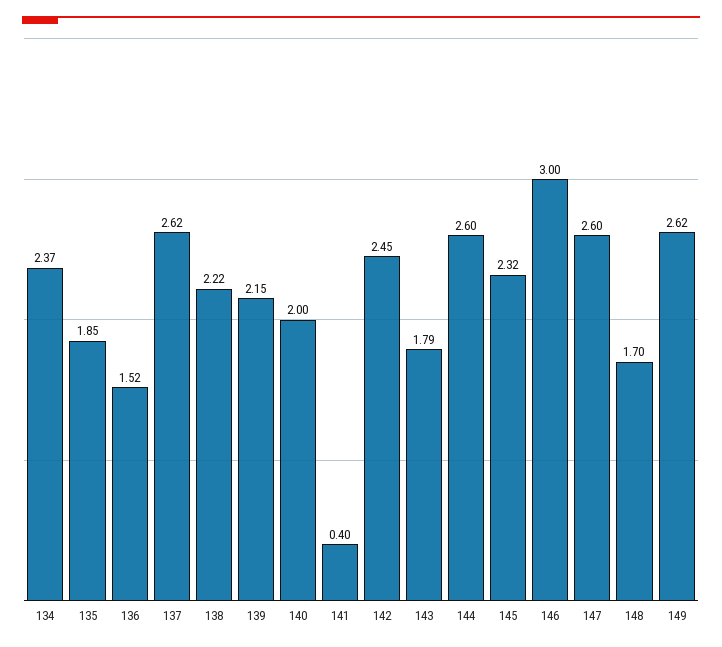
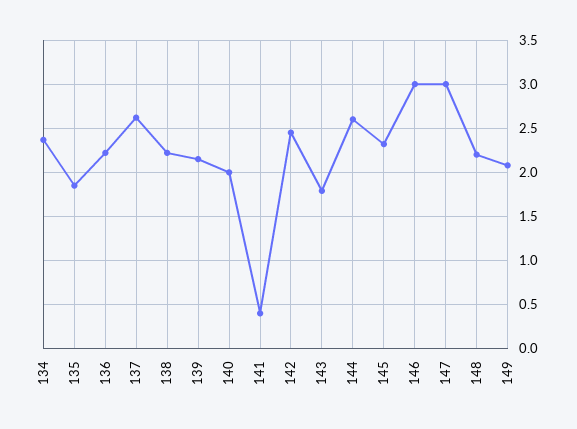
136: 1.52 -> 2.2
147: 2.6 -> 3
148: 1.7 -> 2.2
149: 2.62 -> 2.1

